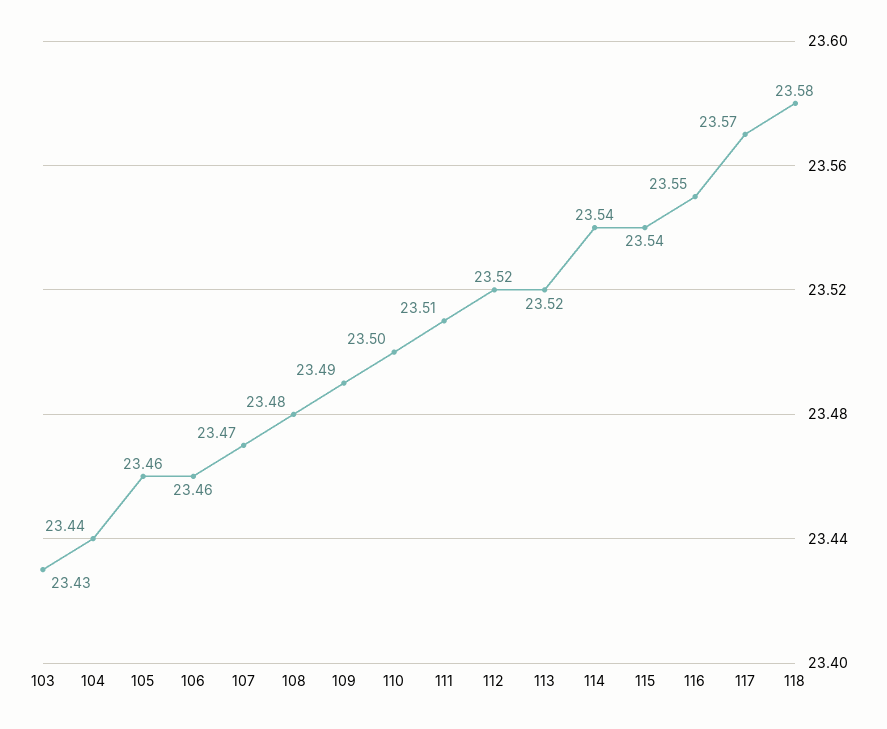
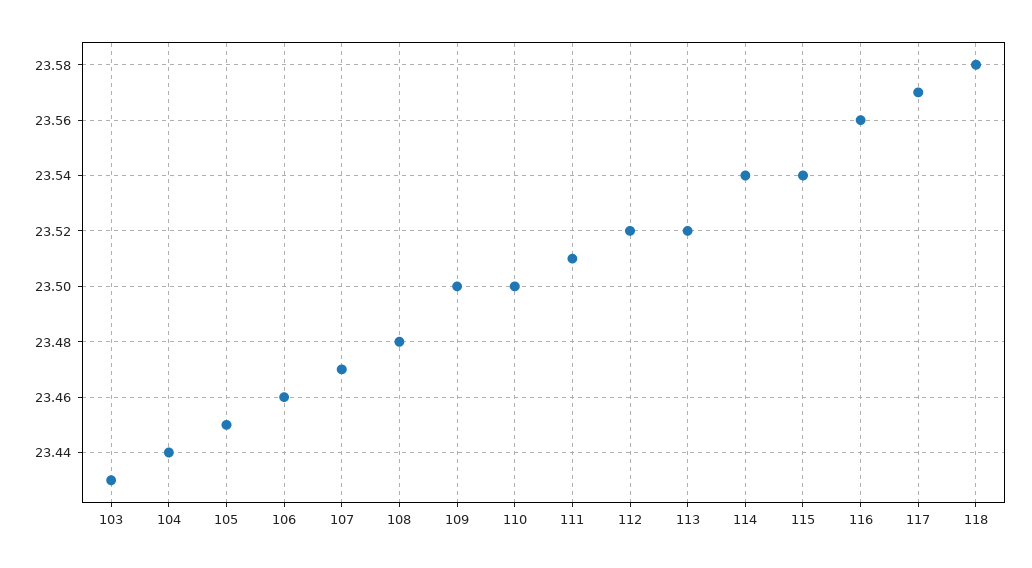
105: 23.46 -> 23.45
109: 23.49 -> 23.5
116: 23.55 -> 23.56

